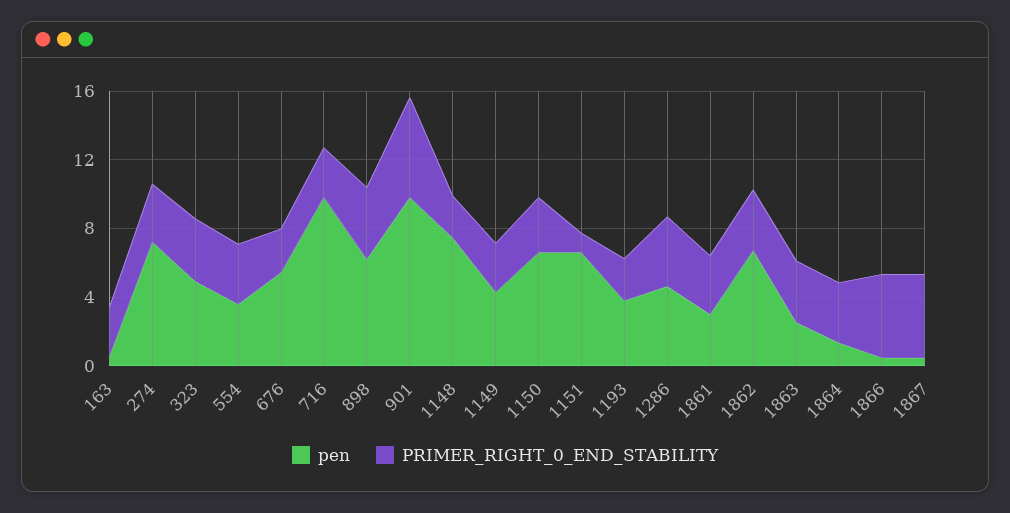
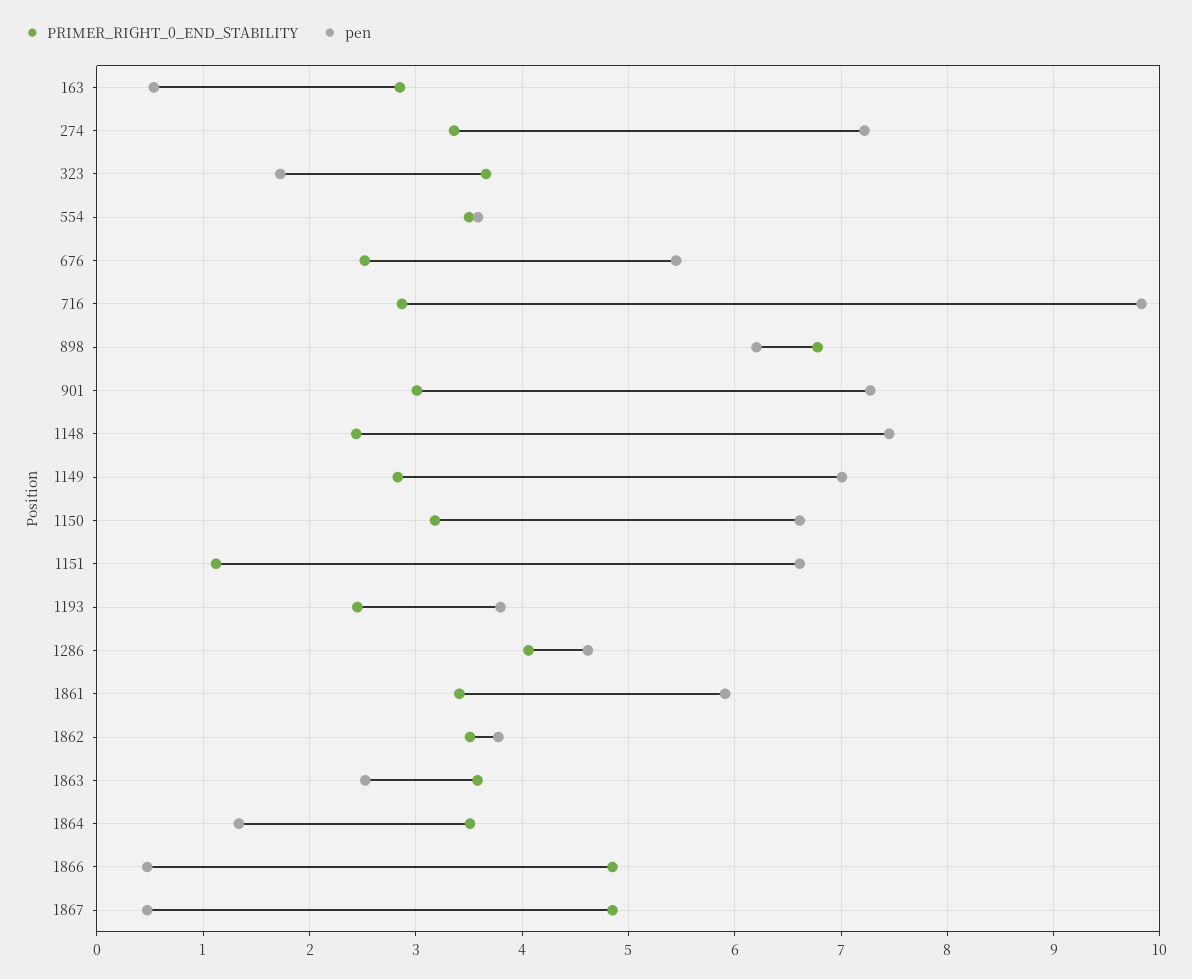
pen, 323: 5 -> 1.7
PRIMER_RIGHT_0_END_STABILITY, 898: 4 -> 6.8
pen, 901: 10 -> 7.3
PRIMER_RIGHT_0_END_STABILITY, 901: 6 -> 3
pen, 1149: 4 -> 7
pen, 1861: 3 -> 5.9
pen, 1862: 7 -> 3.8

